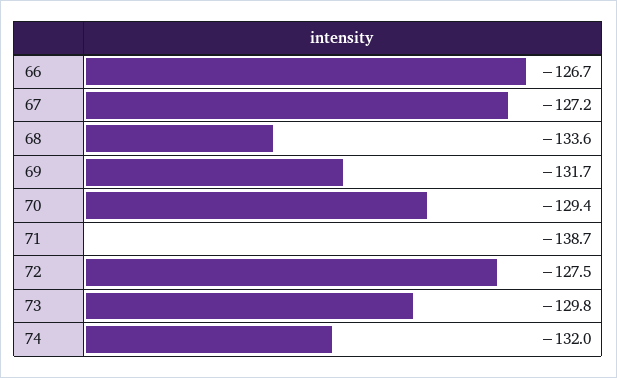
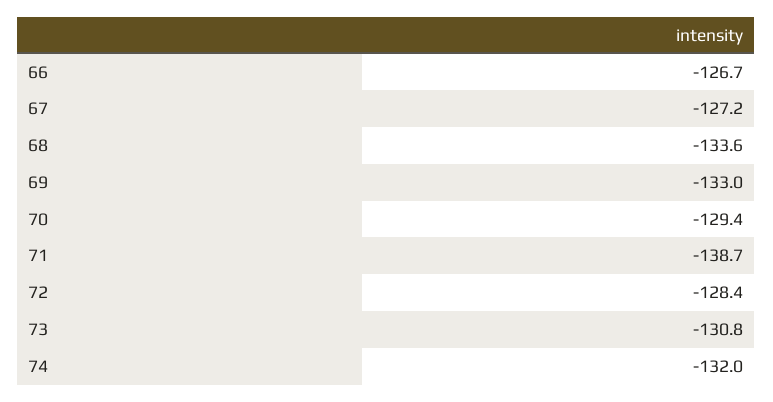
69: -131.7 -> -133
72: -127.5 -> -128.4
73: -129.8 -> -130.8

